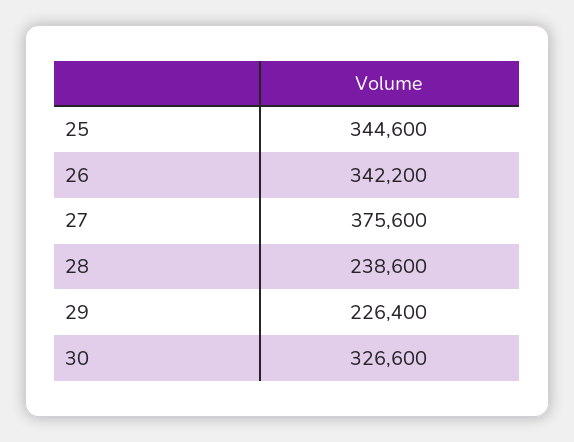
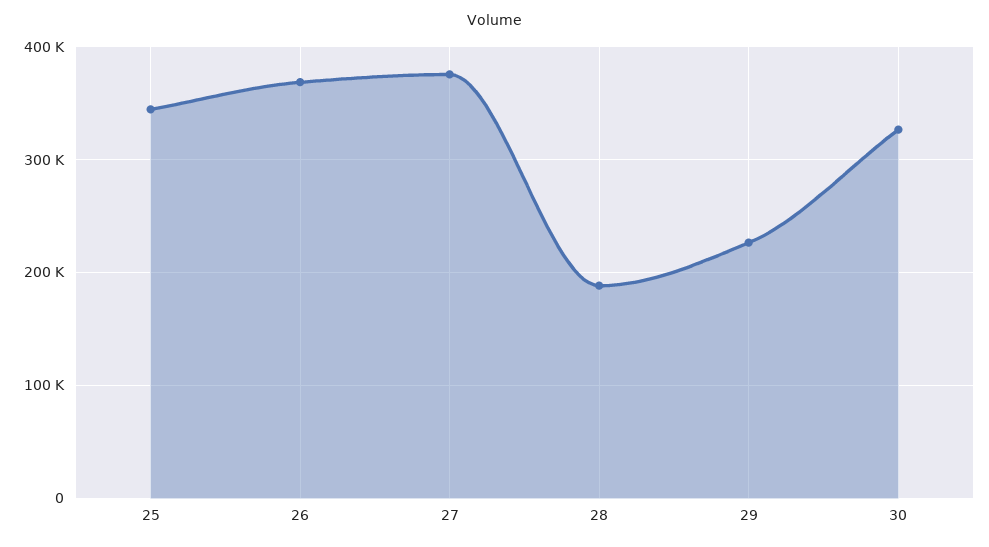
26: 342200 -> 370000
28: 238600 -> 190000

